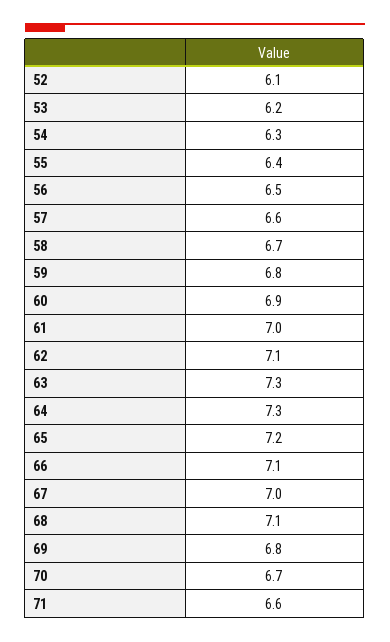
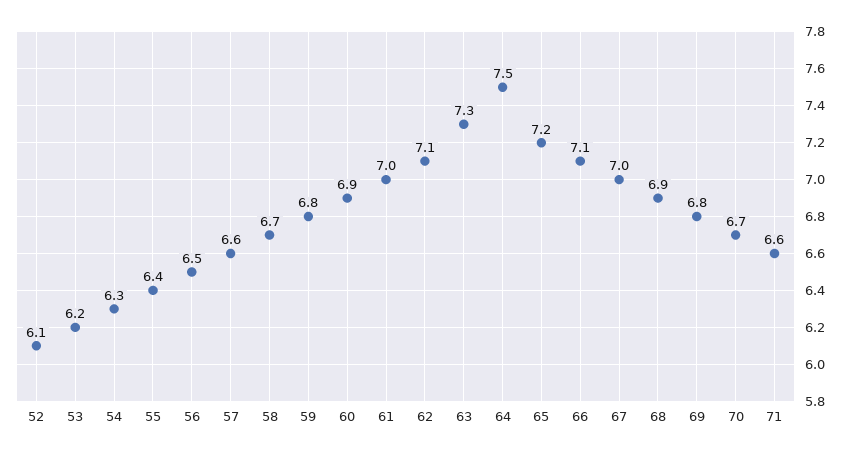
64: 7.3 -> 7.5
68: 7.1 -> 6.9

